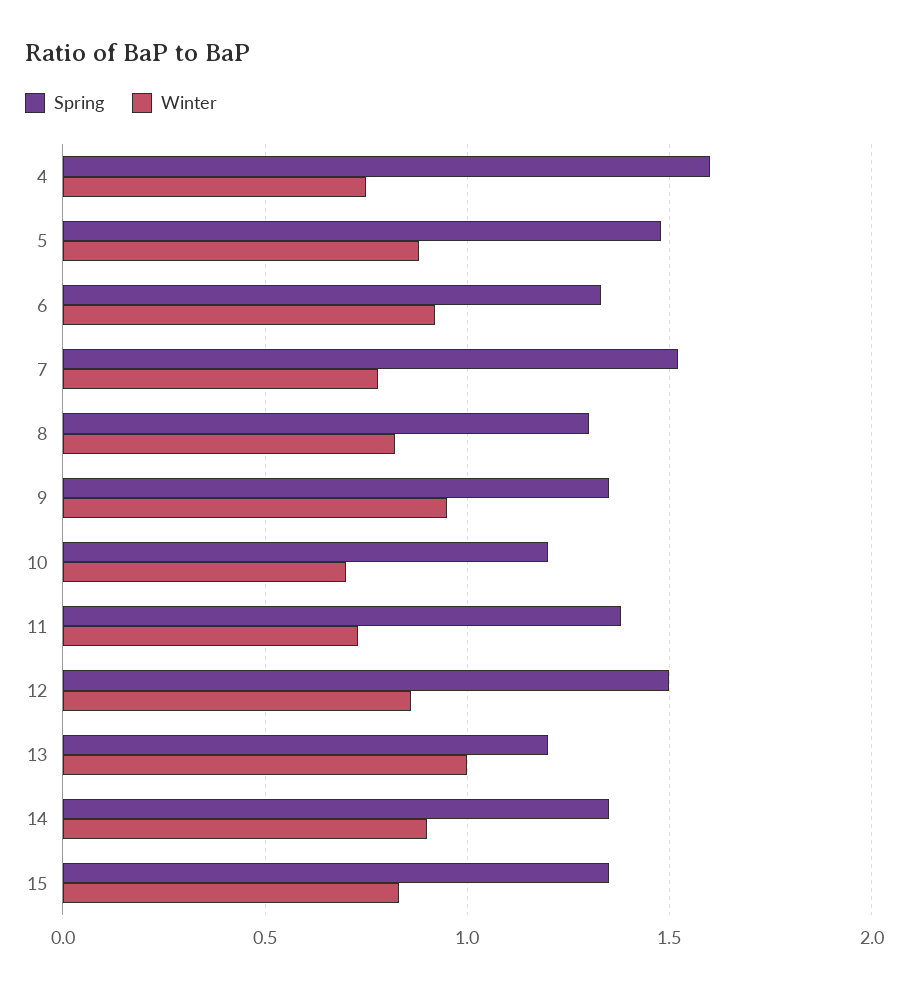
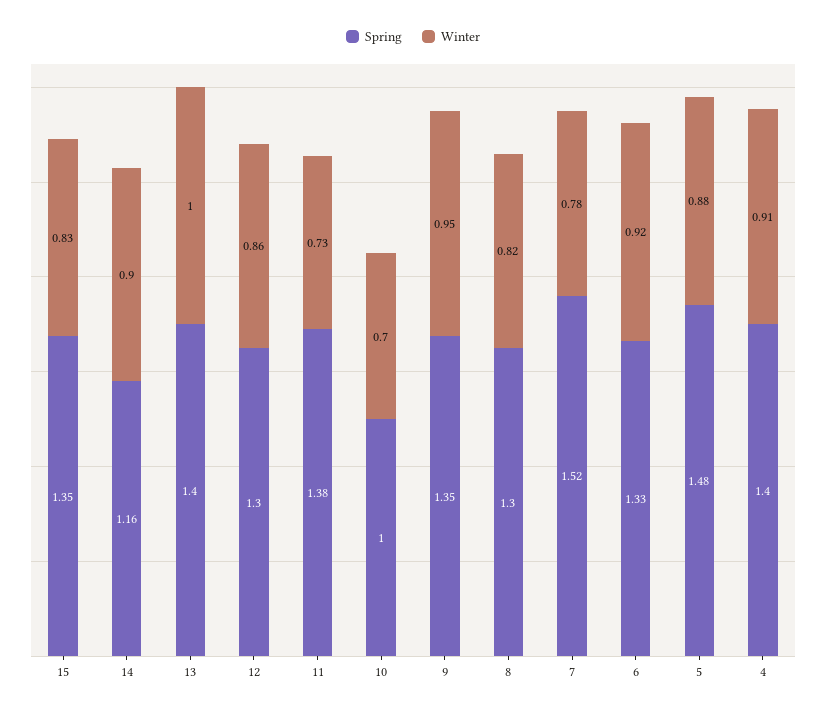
Spring, 4: 1.6 -> 1.4
Winter, 4: 0.75 -> 0.91
Spring, 10: 1.2 -> 1
Spring, 12: 1.5 -> 1.3
Spring, 13: 1.2 -> 1.4
Spring, 14: 1.35 -> 1.16

